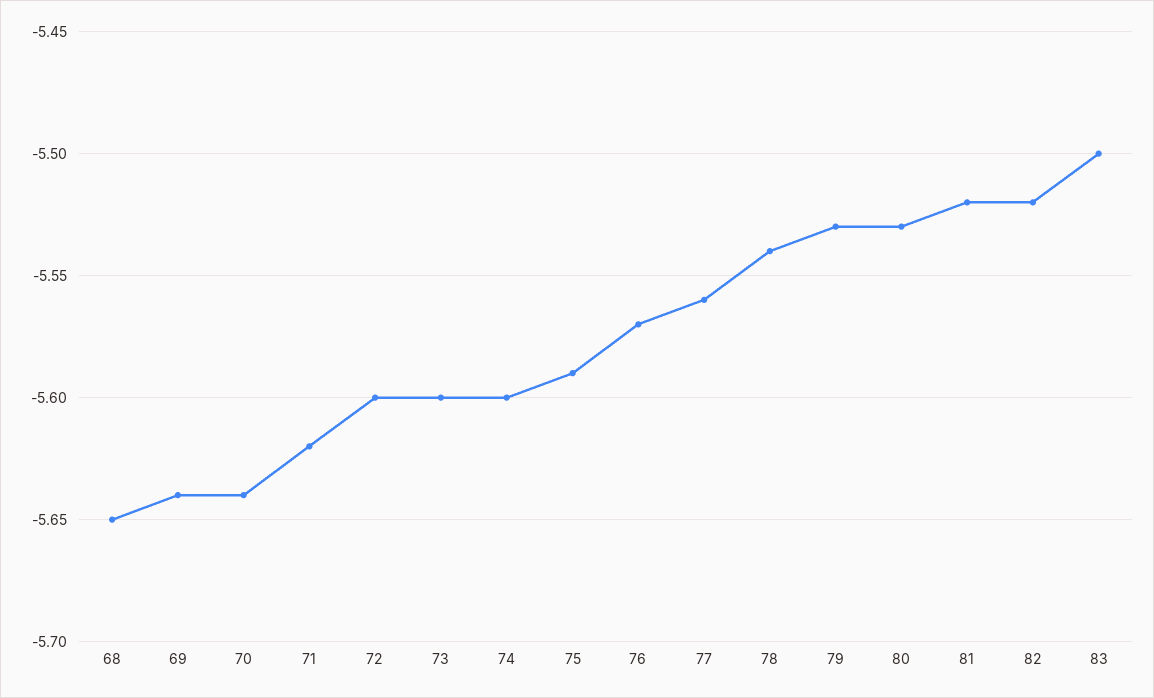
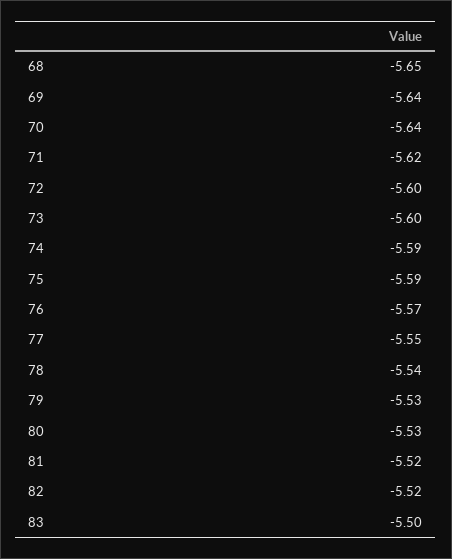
74: -5.6 -> -5.59
77: -5.56 -> -5.55

